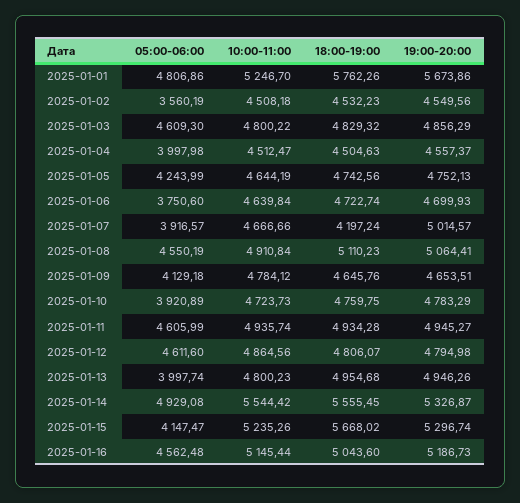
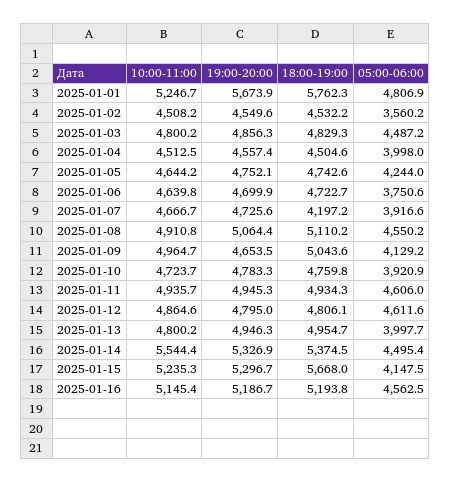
05:00-06:00, 2025-01-03: 4609.3 -> 4487.2
19:00-20:00, 2025-01-07: 5014.57 -> 4725.6
10:00-11:00, 2025-01-09: 4784.12 -> 4964.7
18:00-19:00, 2025-01-09: 4645.76 -> 5043.6
05:00-06:00, 2025-01-14: 4929.08 -> 4495.4
18:00-19:00, 2025-01-14: 5555.45 -> 5374.5
18:00-19:00, 2025-01-16: 5043.6 -> 5193.8

